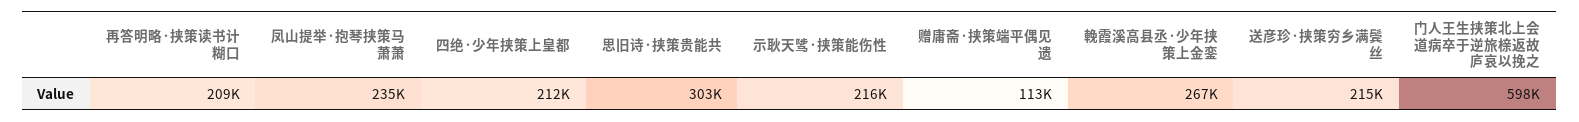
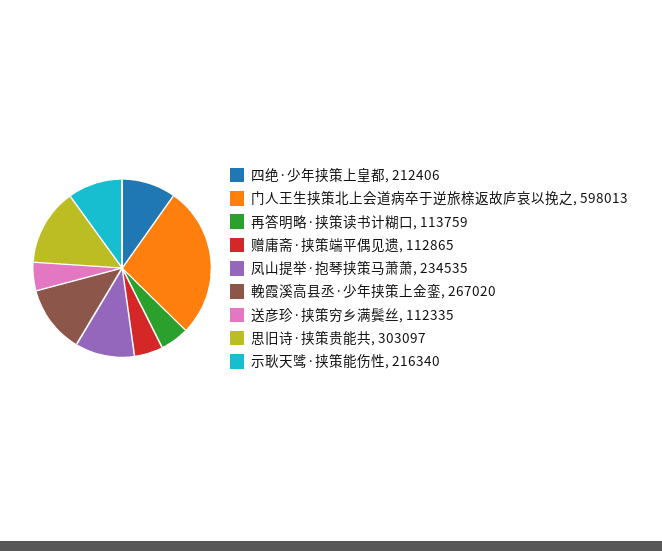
再答明略·挟策读书计糊口: 209000 -> 113759
送彦珍·挟策穷乡满鬓丝: 215000 -> 112335

